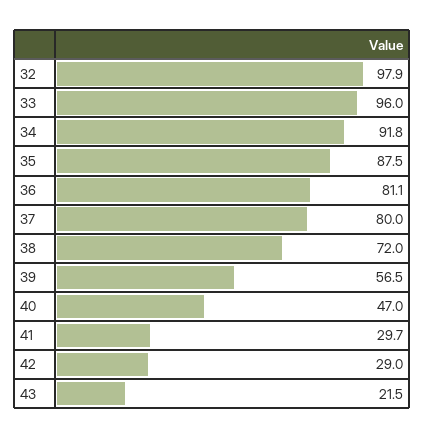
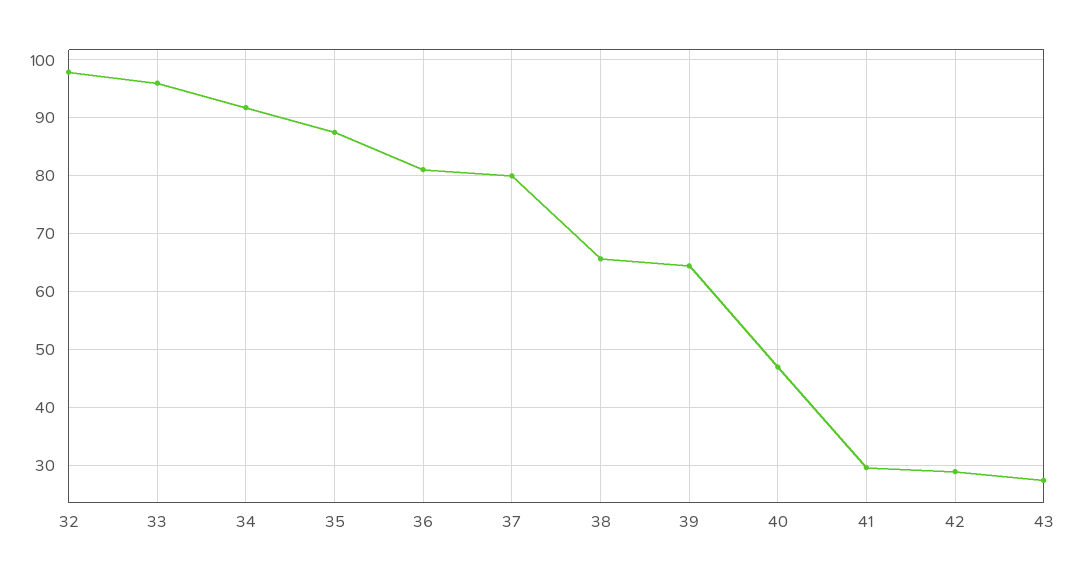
38: 72 -> 66
39: 56.5 -> 64
43: 21.5 -> 28

